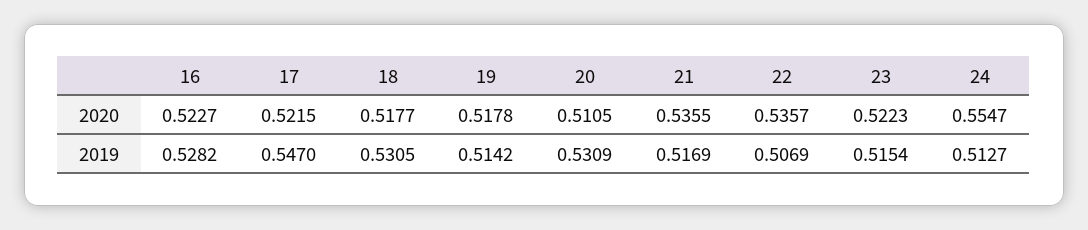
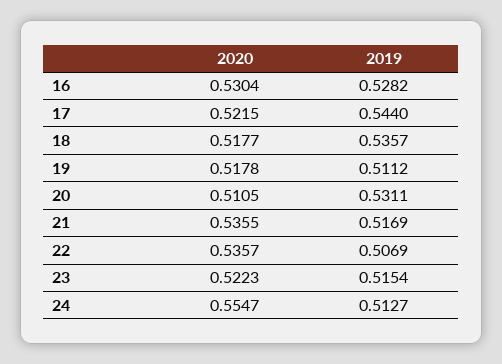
16, 2020: 0.5227 -> 0.5304
17, 2019: 0.547 -> 0.544
18, 2019: 0.5305 -> 0.5357
19, 2019: 0.5142 -> 0.5112
20, 2019: 0.5309 -> 0.5311

